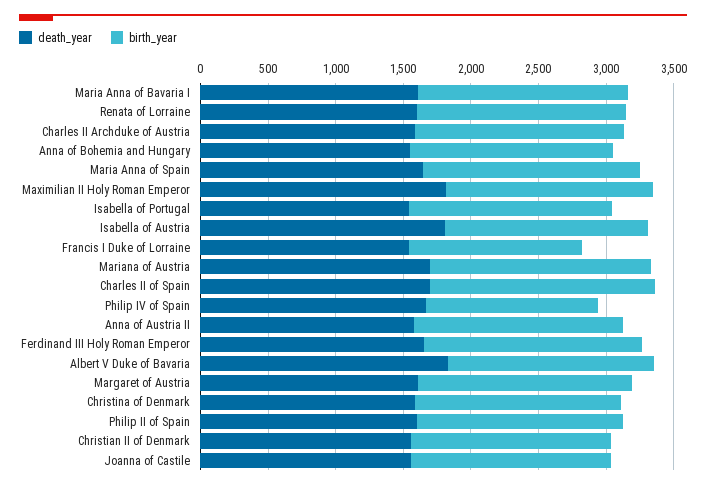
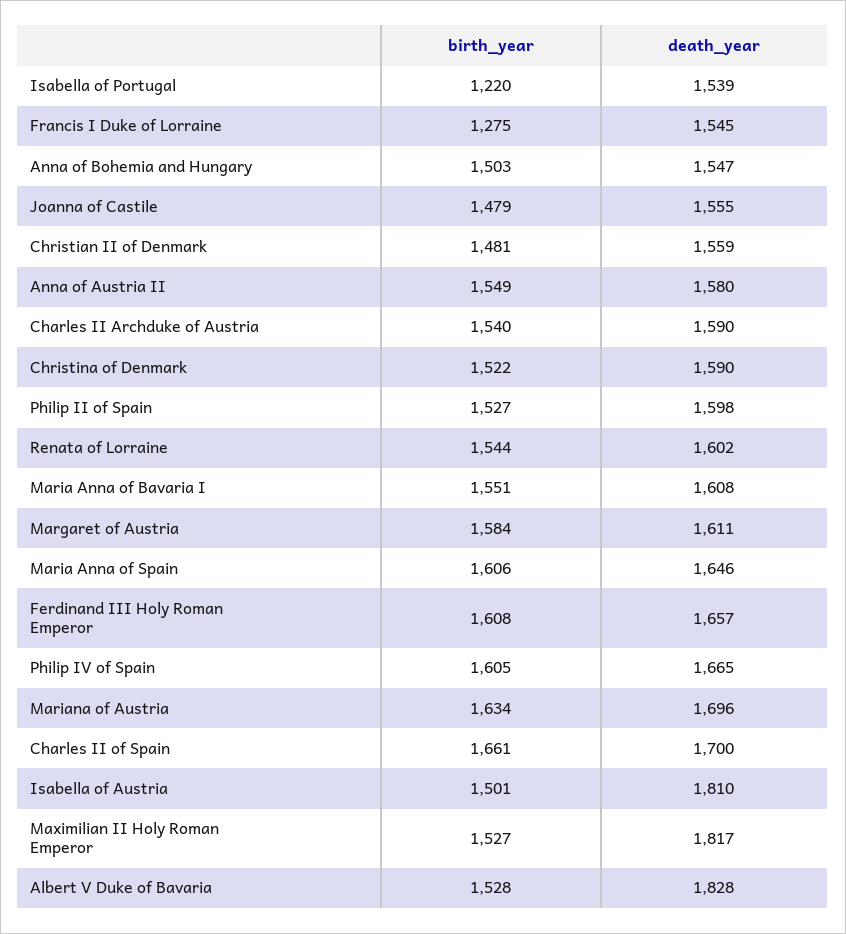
birth_year, Isabella of Portugal: 1500 -> 1220
birth_year, Philip IV of Spain: 1300 -> 1605

